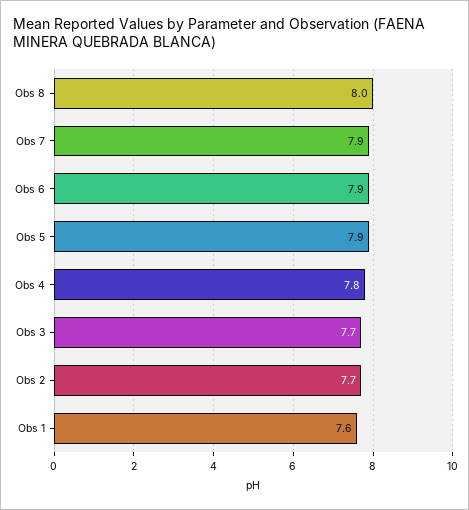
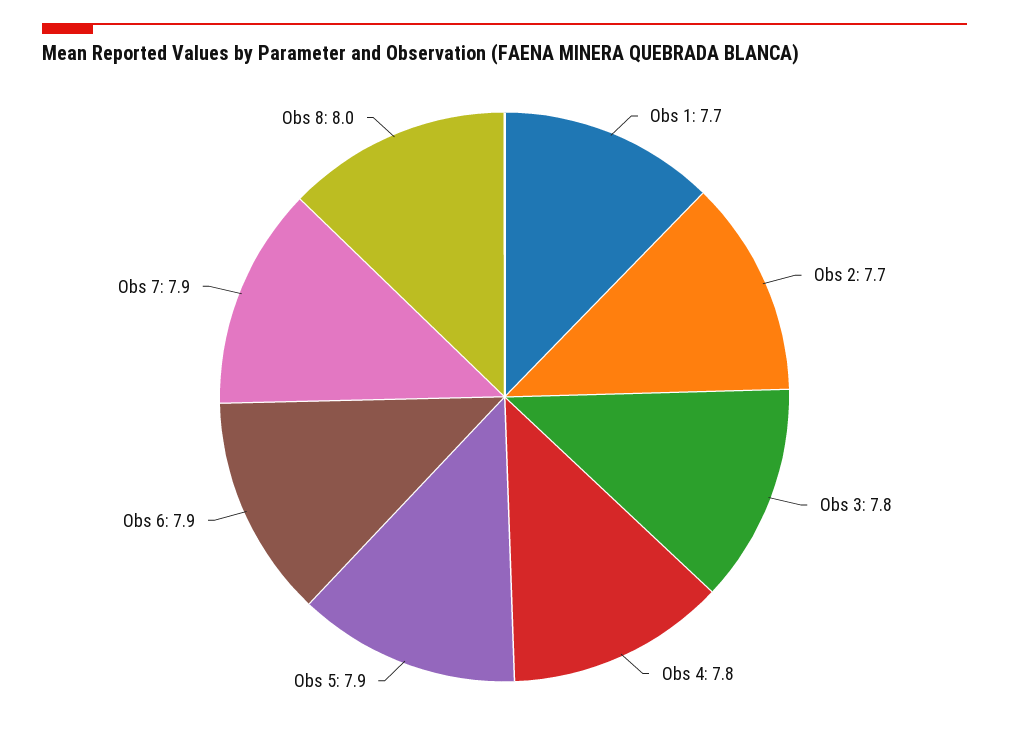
Obs 3: 7.7 -> 7.8
Obs 1: 7.6 -> 7.7

